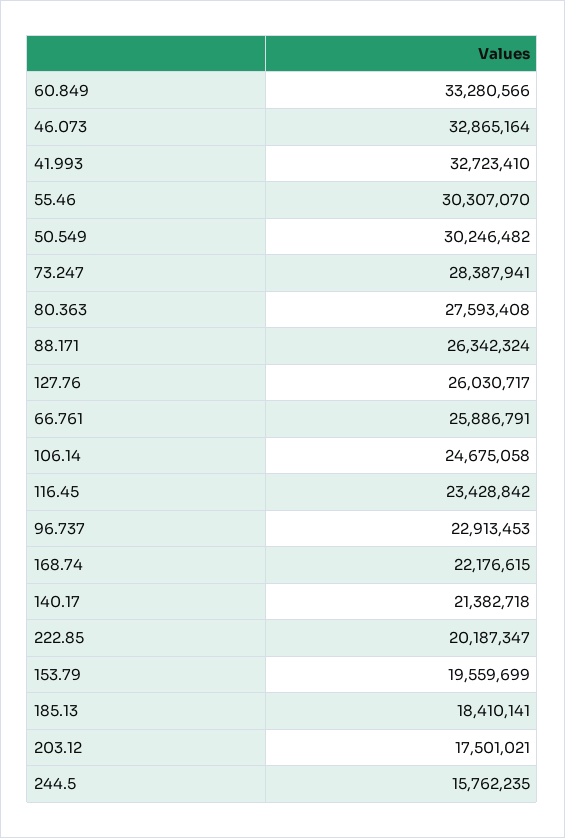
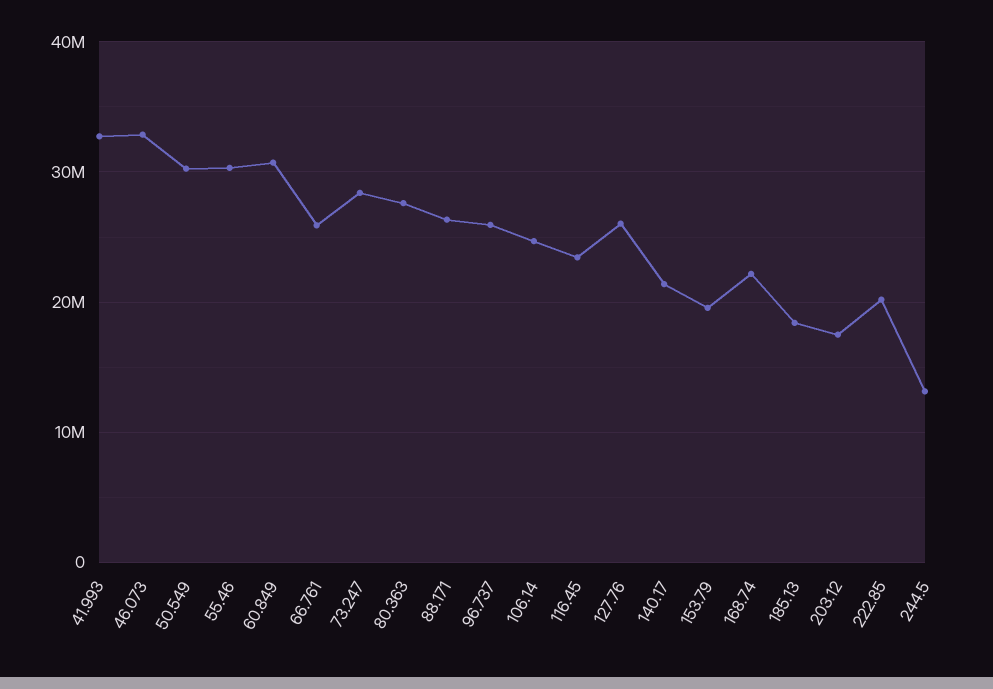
60.849: 33280566 -> 31000000
96.737: 22913453 -> 26000000
244.5: 15762235 -> 13000000

